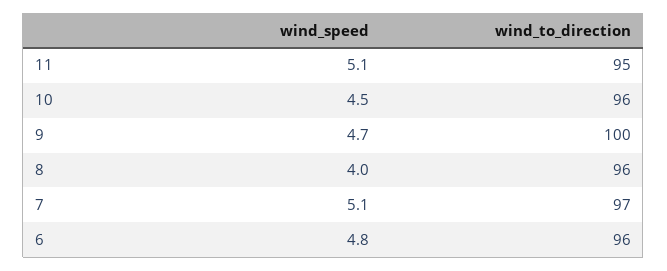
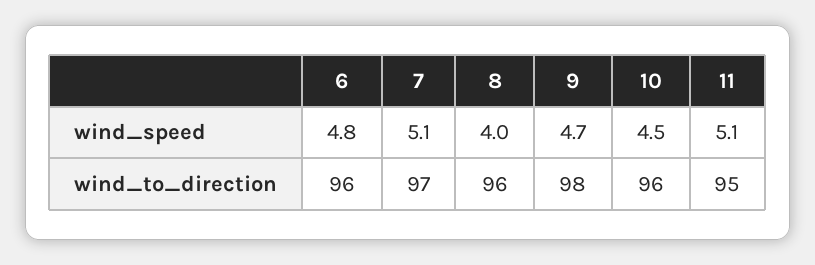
wind_to_direction, 9: 100 -> 98

